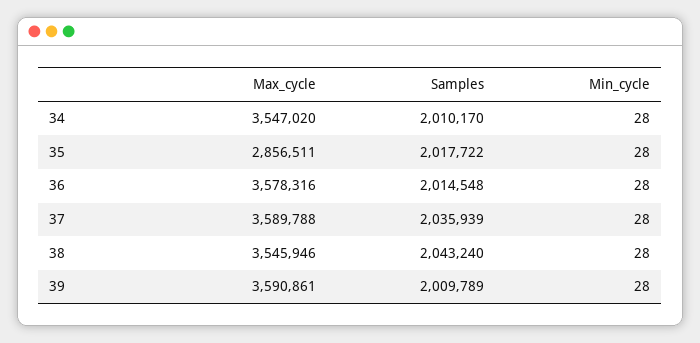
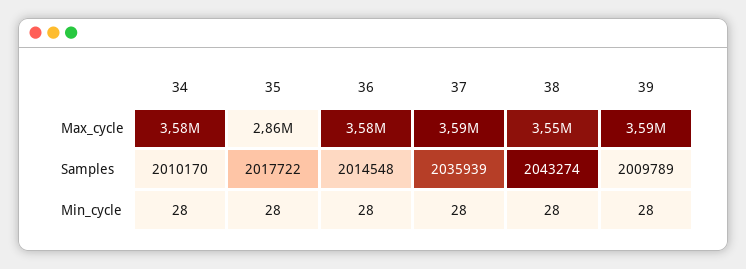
Max_cycle, 34: 3547020 -> 3580000
Samples, 38: 2043240 -> 2043274

